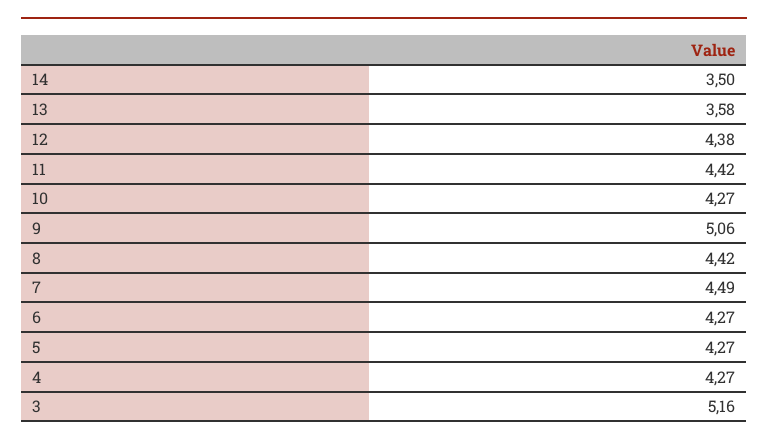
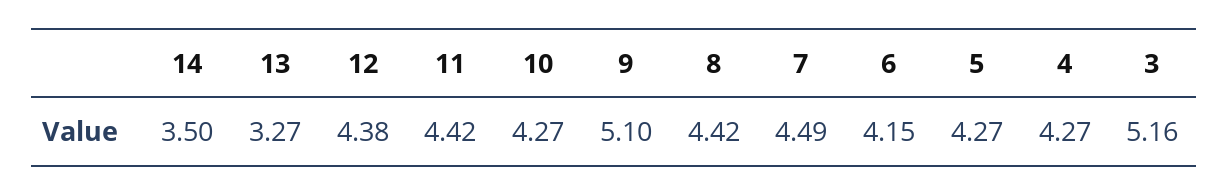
13: 3.58 -> 3.27
9: 5.06 -> 5.1
6: 4.27 -> 4.15

